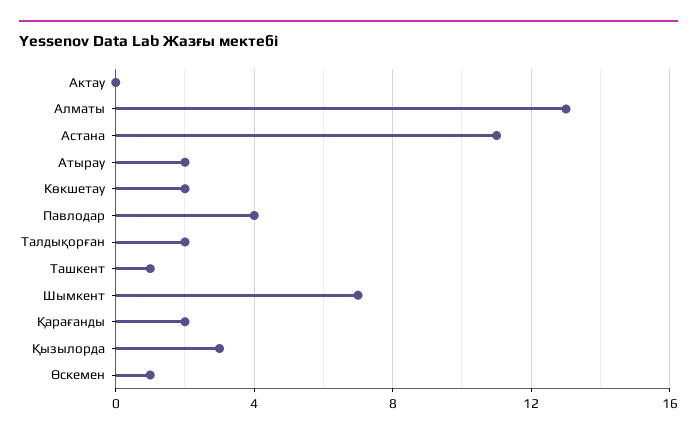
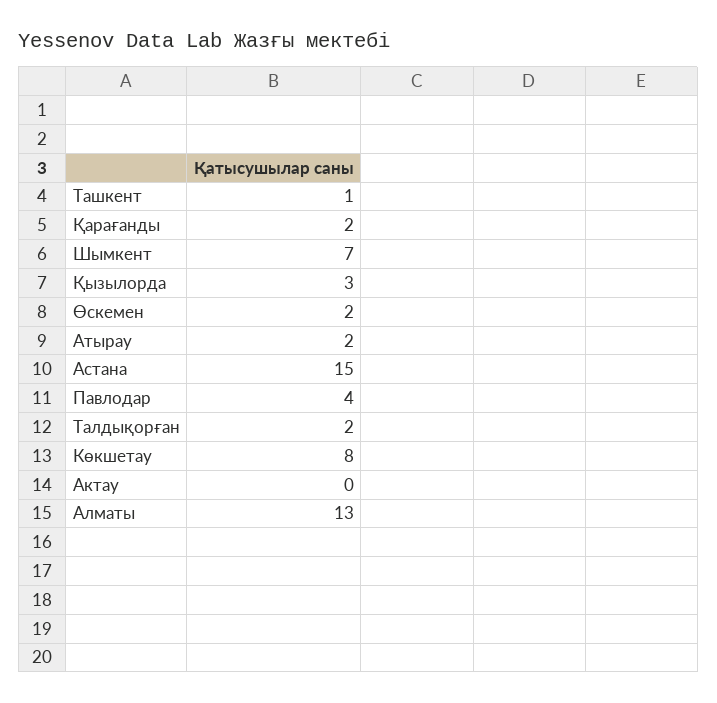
Астана: 11 -> 15
Көкшетау: 2 -> 8
Өскемен: 1 -> 2

